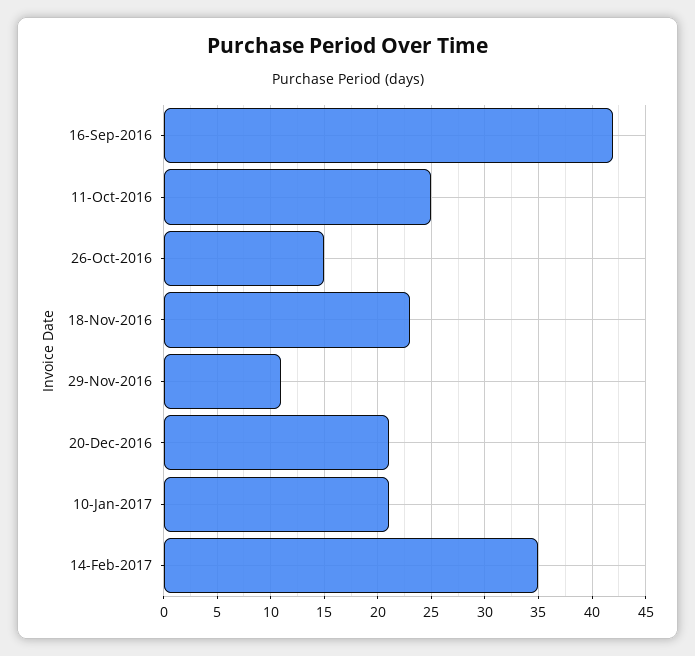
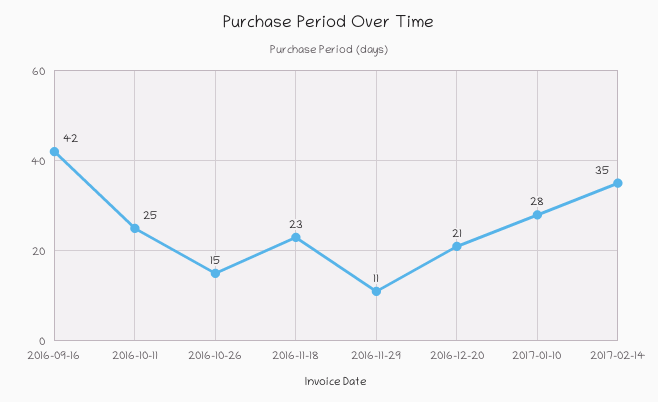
10-Jan-2017: 21 -> 28

